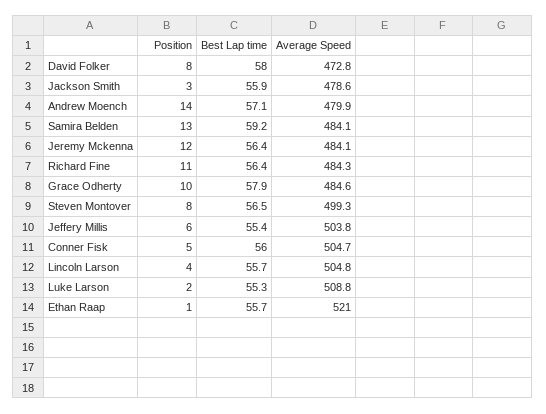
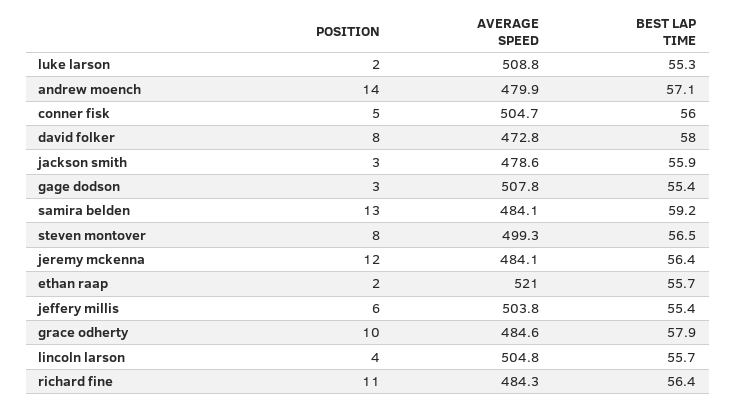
Position, Ethan Raap: 1 -> 2
Position, gage dodson: none -> 3
Average Speed, gage dodson: none -> 507.8
Best Lap time, gage dodson: none -> 55.4

